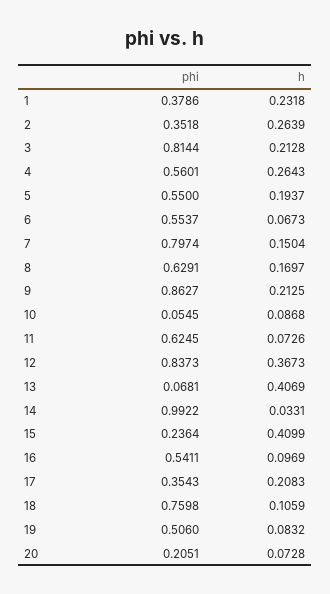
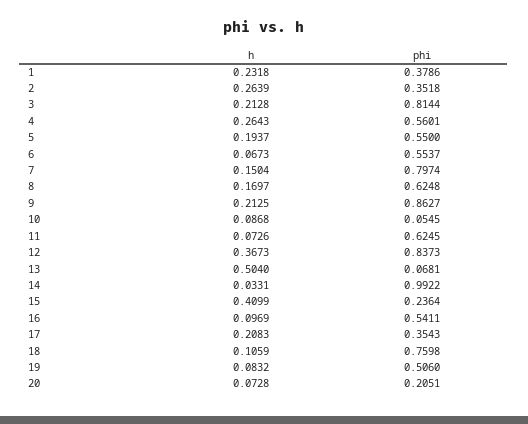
phi, 8: 0.6291 -> 0.6248
h, 13: 0.4069 -> 0.504

